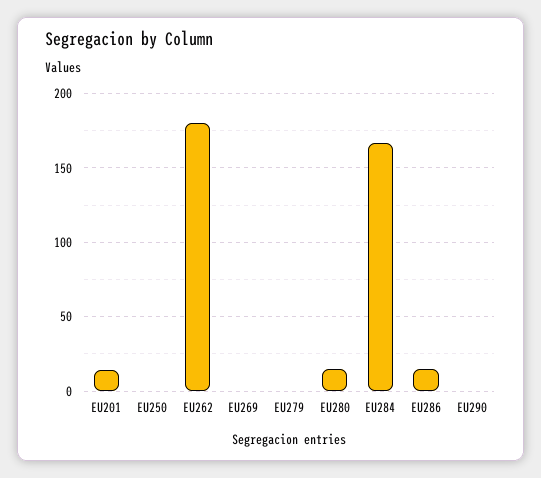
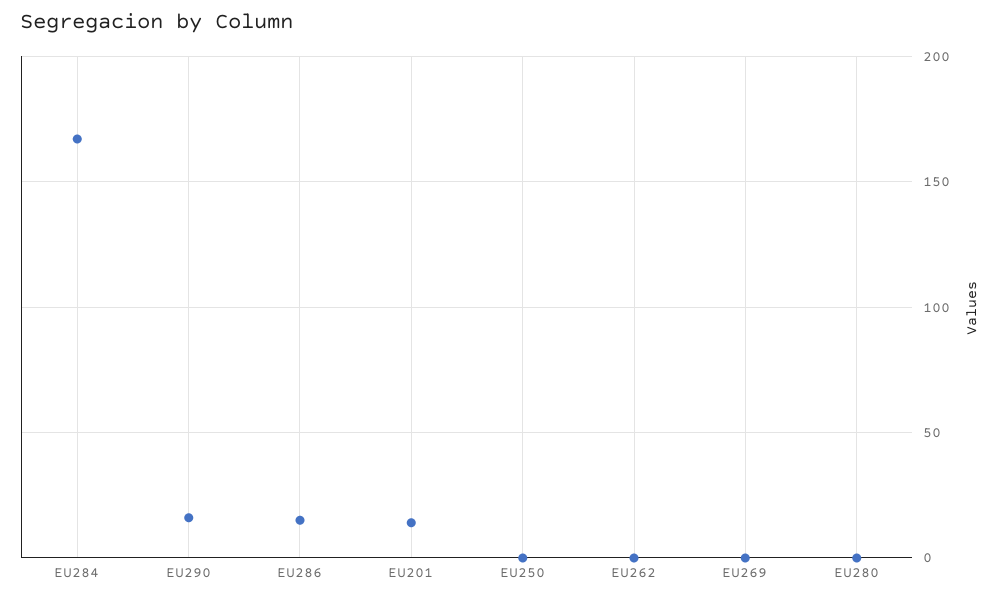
EU262: 180 -> 0
EU279: 0 -> none
EU280: 15 -> 0
EU290: 0 -> 15

